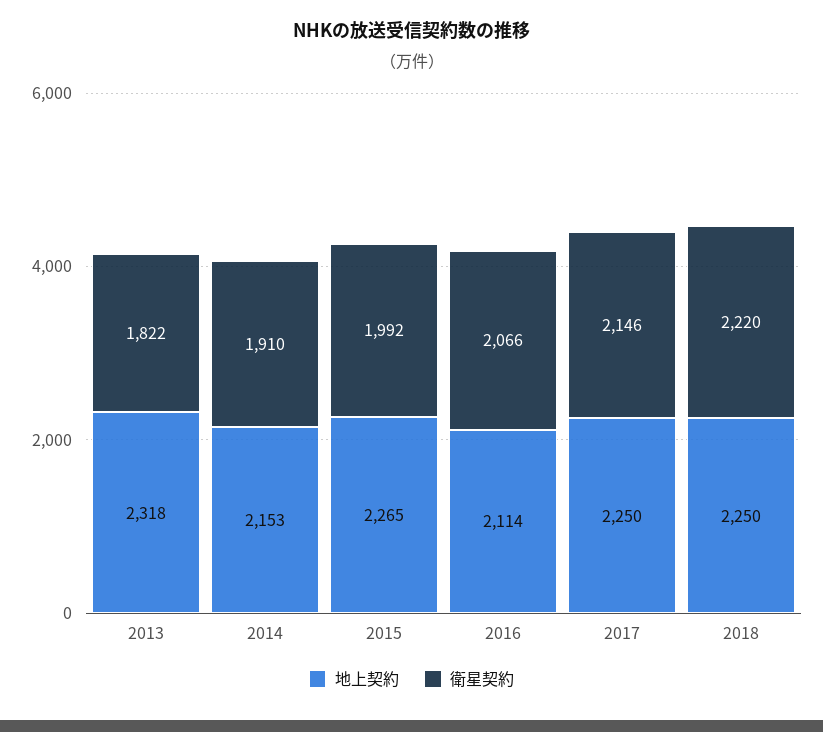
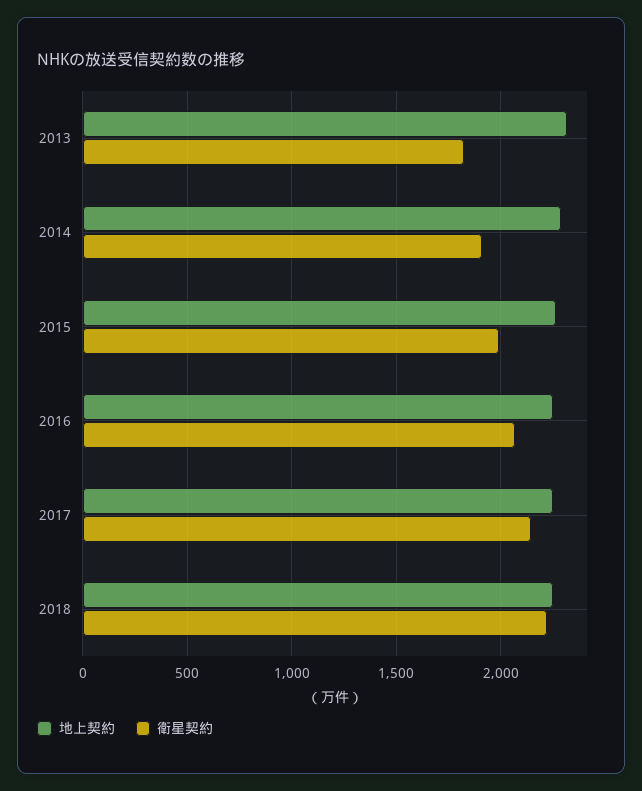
地上契約, 2014: 2153 -> 2300
地上契約, 2016: 2114 -> 2250

